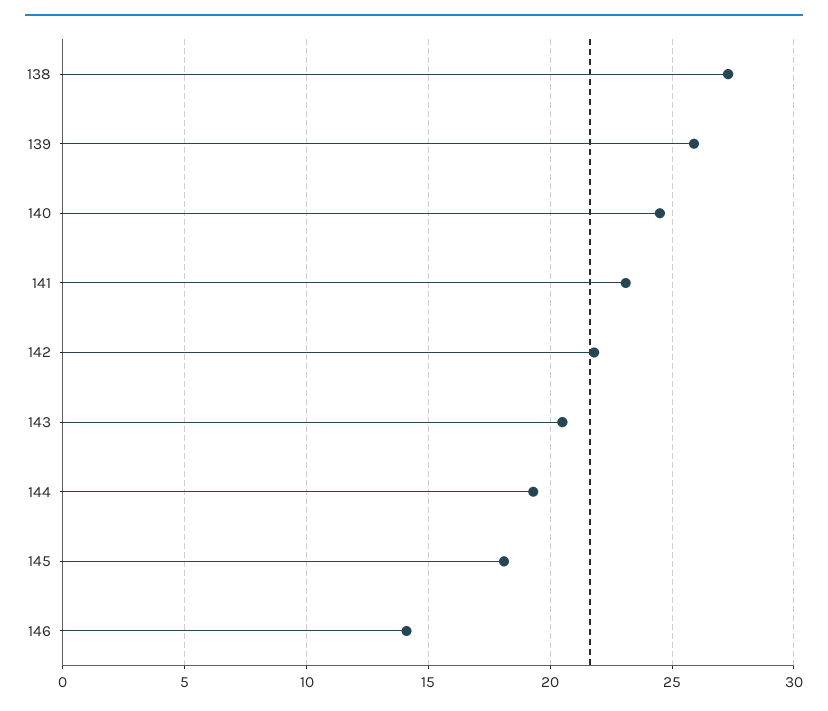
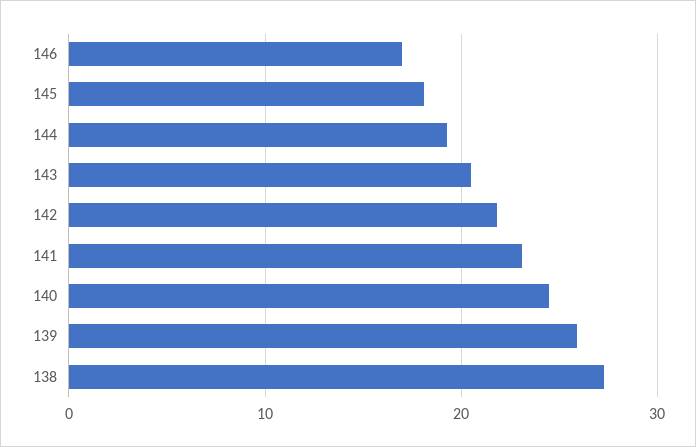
146: 14 -> 17

